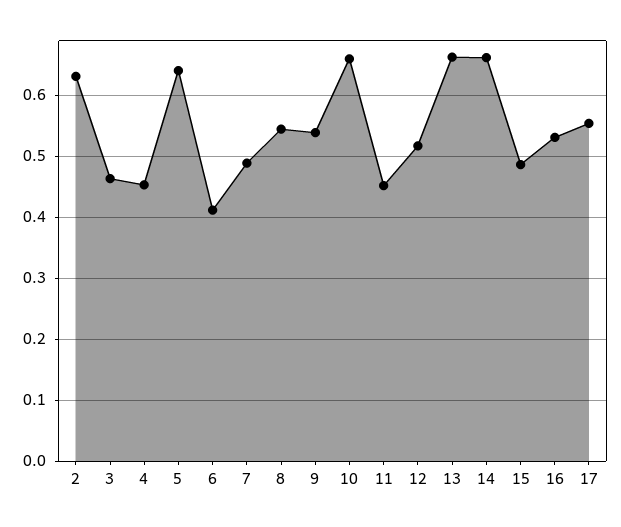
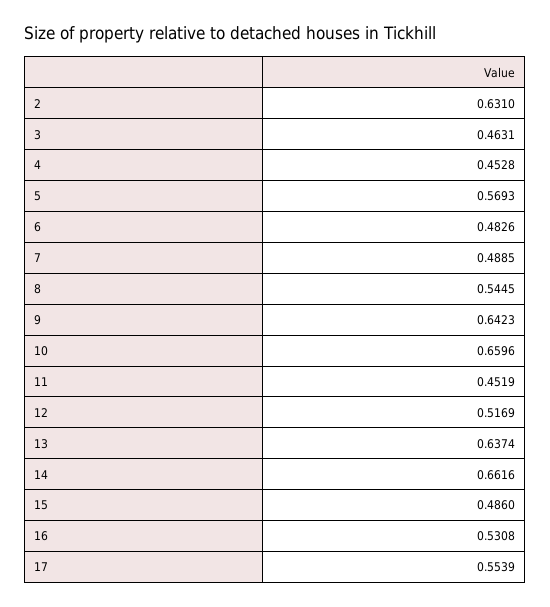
5: 0.64 -> 0.5693
6: 0.41 -> 0.4826
9: 0.54 -> 0.6423
13: 0.66 -> 0.6374

